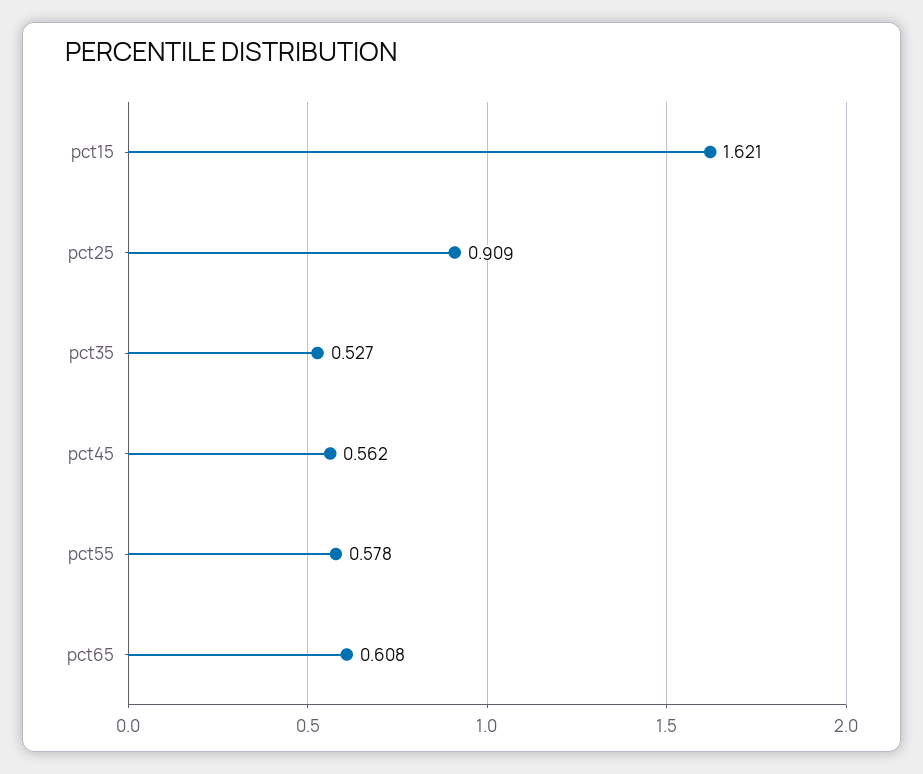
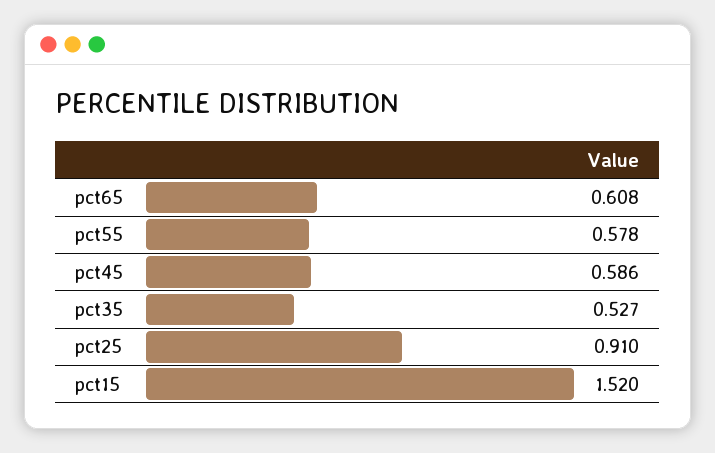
pct15: 1.621 -> 1.52
pct25: 0.909 -> 0.91
pct45: 0.562 -> 0.586

